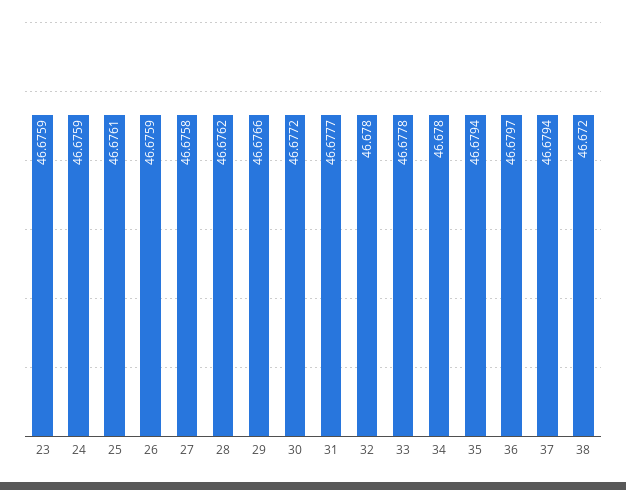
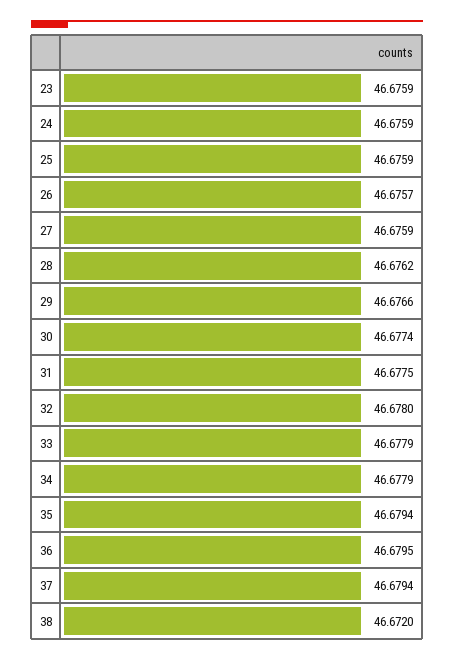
25: 46.6761 -> 46.6759
26: 46.6759 -> 46.6757
27: 46.6758 -> 46.6759
30: 46.6772 -> 46.6774
31: 46.6777 -> 46.6775
33: 46.6778 -> 46.6779
34: 46.678 -> 46.6779
36: 46.6797 -> 46.6795

